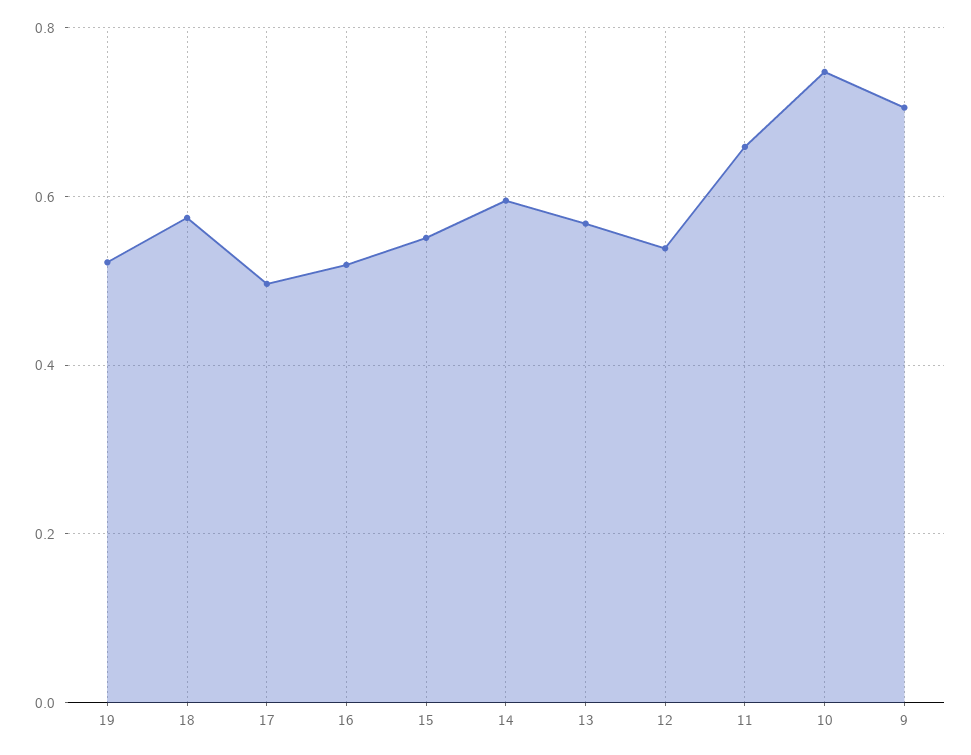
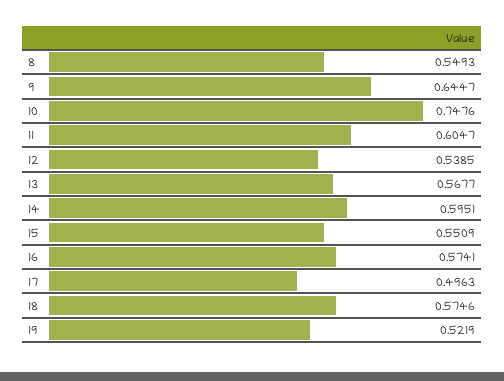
16: 0.52 -> 0.5741
11: 0.66 -> 0.6047
9: 0.7 -> 0.6447
8: none -> 0.5493

